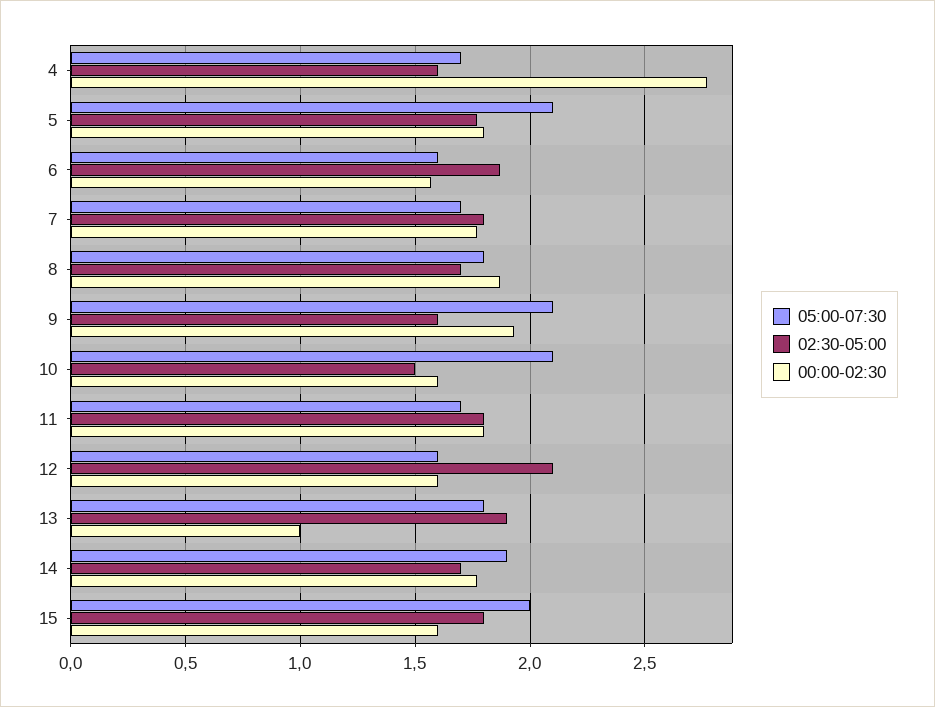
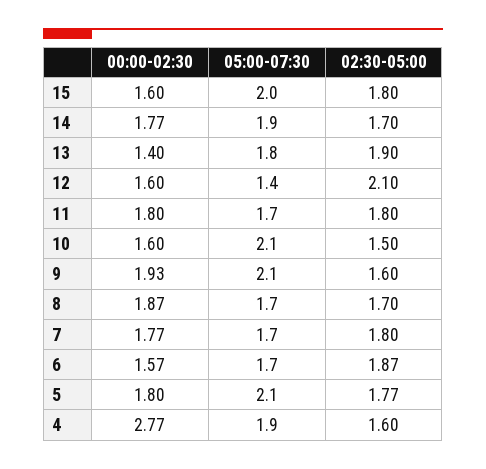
05:00-07:30, 4: 1.7 -> 1.9
05:00-07:30, 6: 1.6 -> 1.7
05:00-07:30, 8: 1.8 -> 1.7
05:00-07:30, 12: 1.6 -> 1.4
00:00-02:30, 13: 1 -> 1.4

